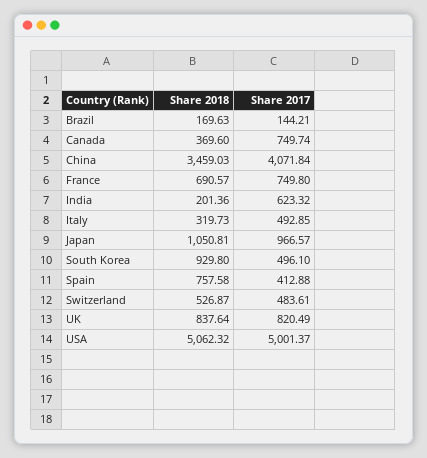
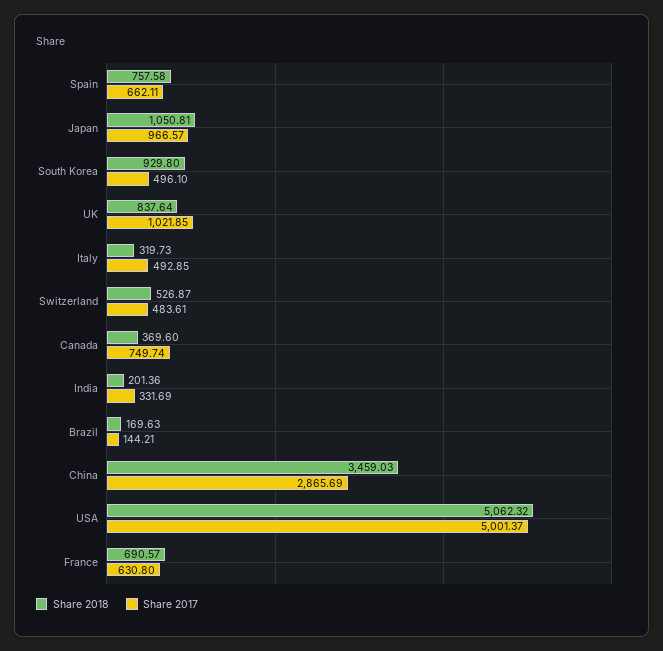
Share 2017, China: 4071.84 -> 2865.69
Share 2017, France: 749.8 -> 630.8
Share 2017, India: 623.32 -> 331.69
Share 2017, Spain: 412.88 -> 662.11
Share 2017, UK: 820.49 -> 1021.85

